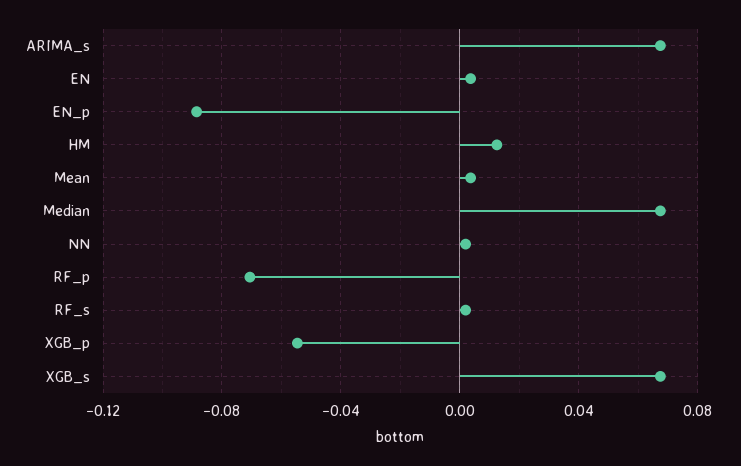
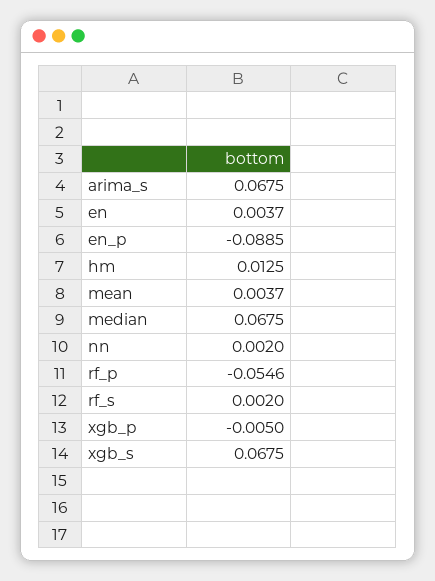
RF_p: -0.07 -> -0.0546
XGB_p: -0.055 -> -0.005

